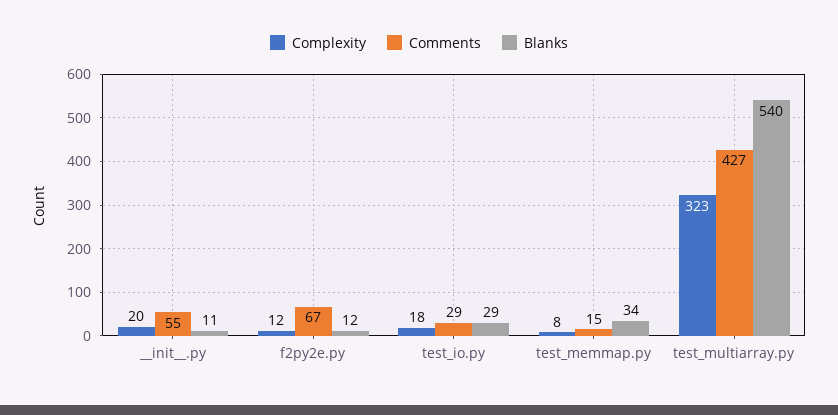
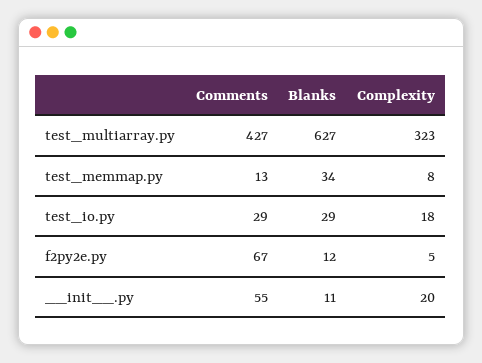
Complexity, f2py2e.py: 12 -> 5
Comments, test_memmap.py: 15 -> 13
Blanks, test_multiarray.py: 540 -> 627

